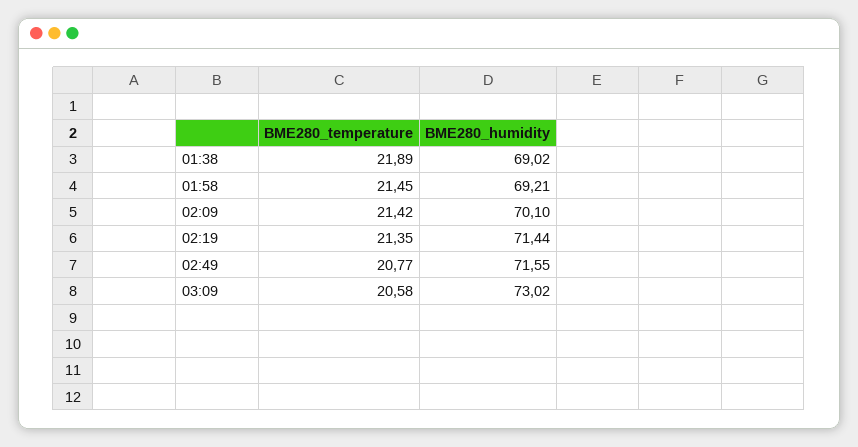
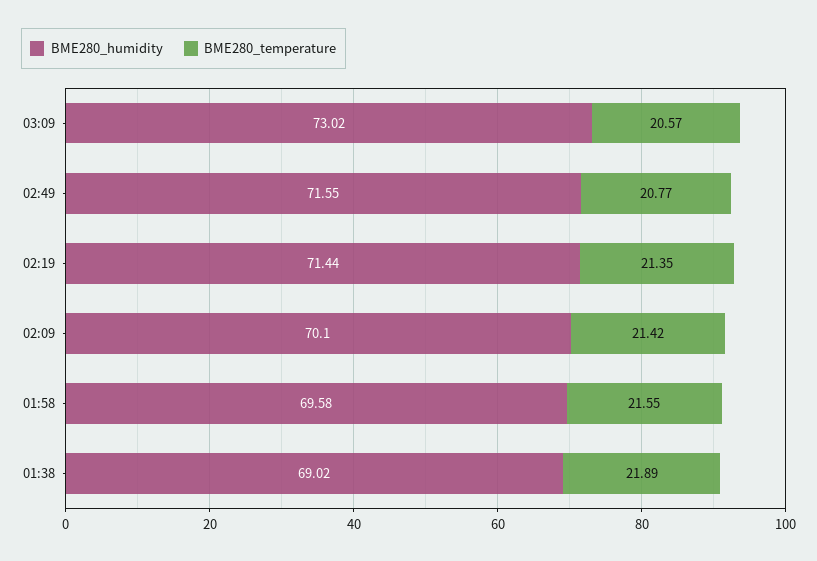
BME280_temperature, 01:58: 21.45 -> 21.55
BME280_humidity, 01:58: 69.21 -> 69.58
BME280_temperature, 03:09: 20.58 -> 20.57

